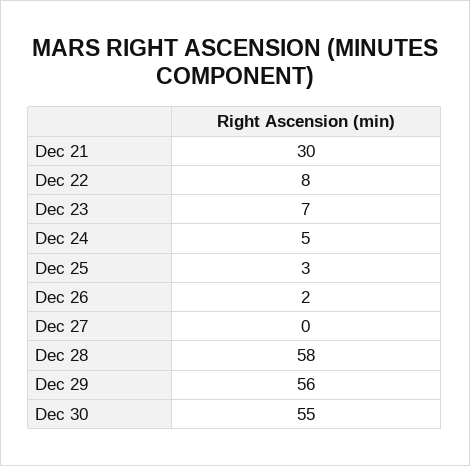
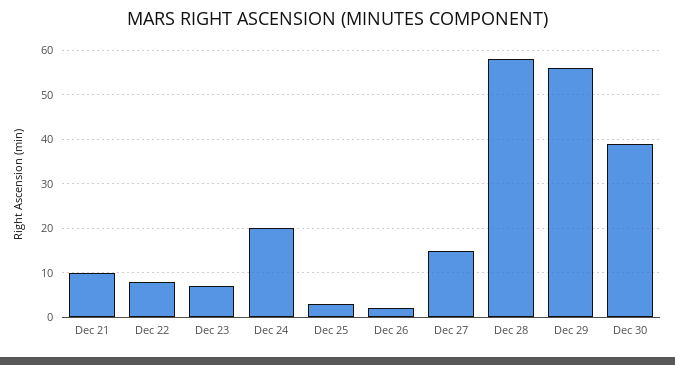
Dec 21: 30 -> 10
Dec 24: 5 -> 20
Dec 27: 0 -> 15
Dec 30: 55 -> 40

